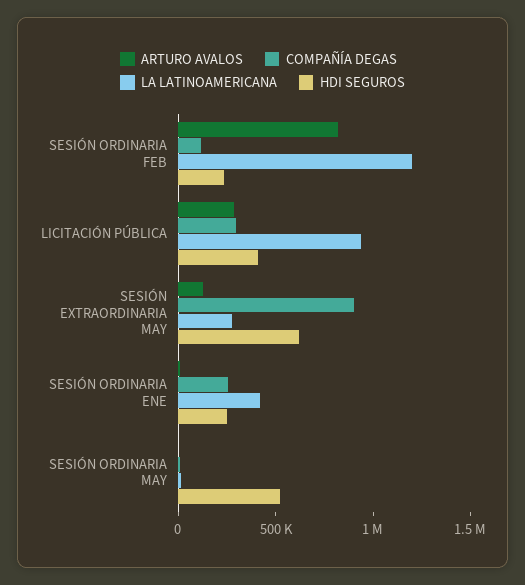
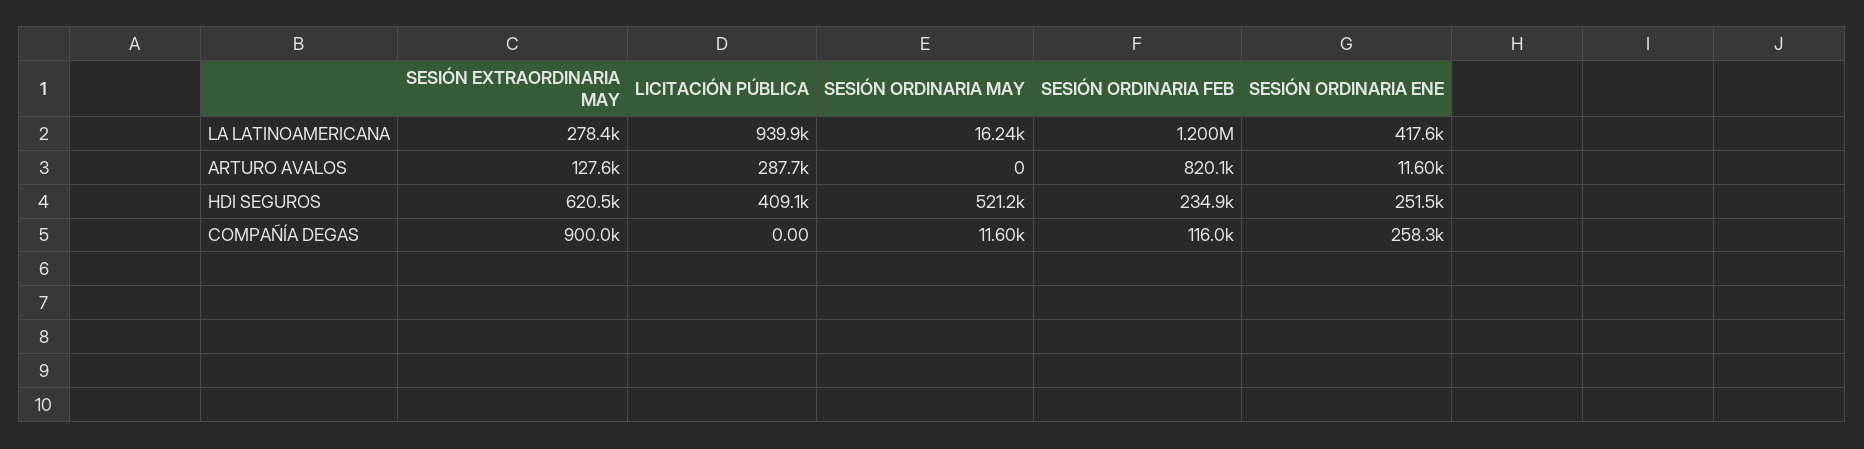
COMPAÑÍA DEGAS, LICITACIÓN PÚBLICA: 300000 -> 0

